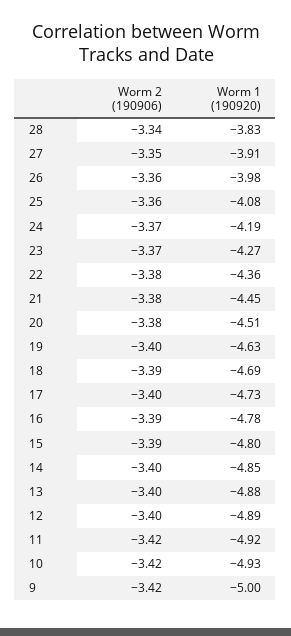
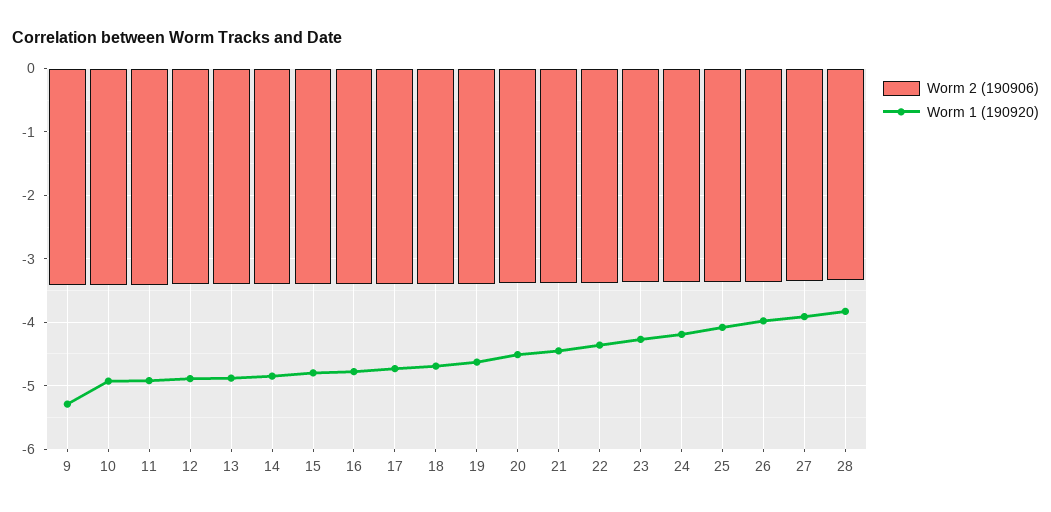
Worm 1 (190920), 9: -5 -> -5.3

